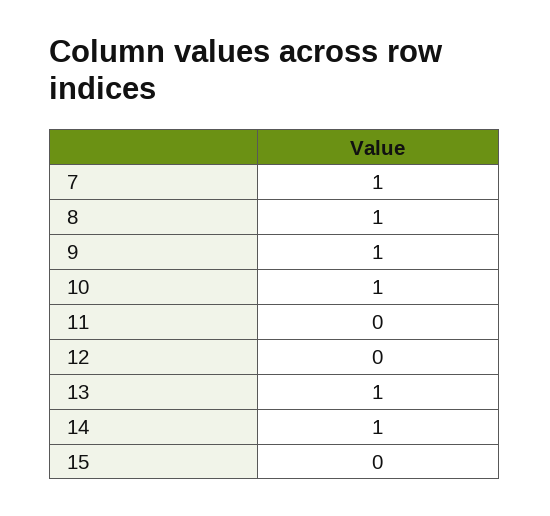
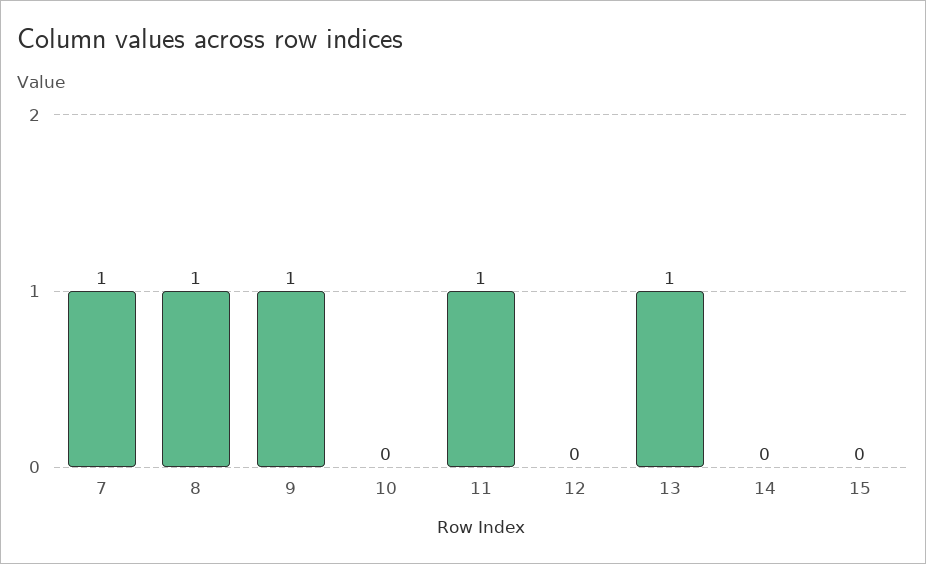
10: 1 -> 0
11: 0 -> 1
14: 1 -> 0

